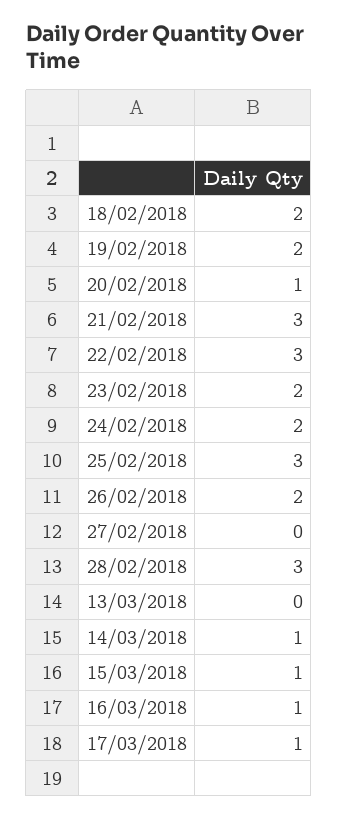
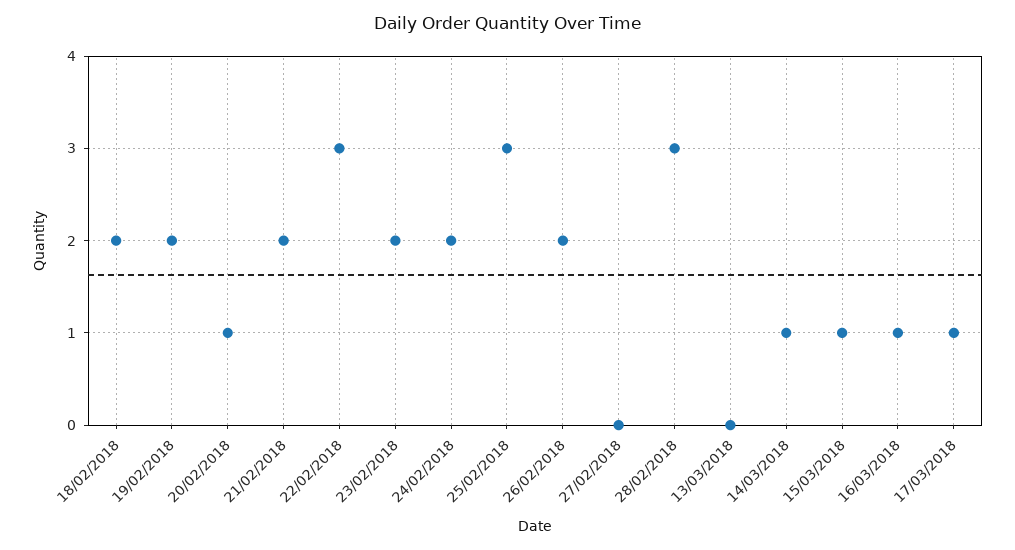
21/02/2018: 3 -> 2

